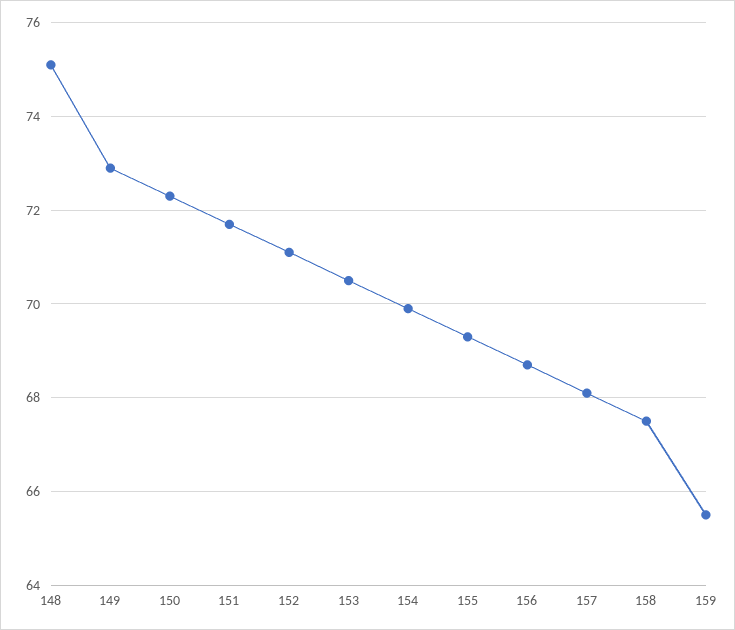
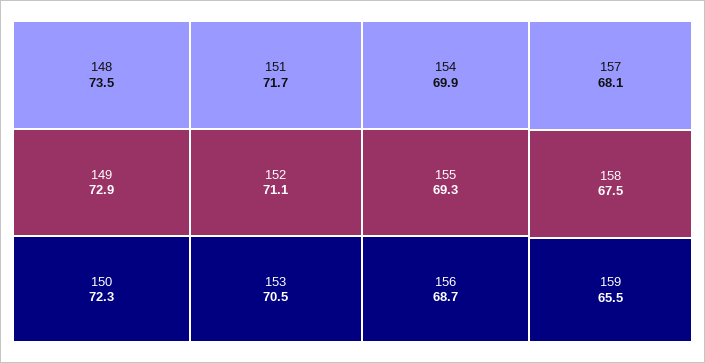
148: 75 -> 73.5

